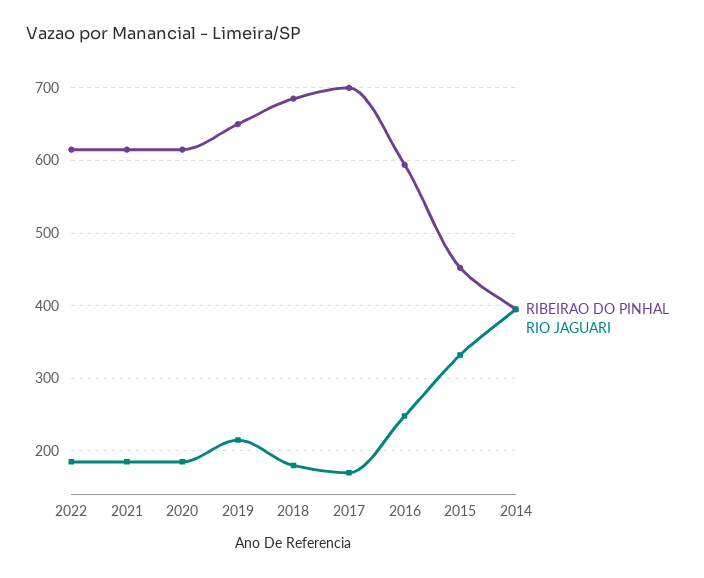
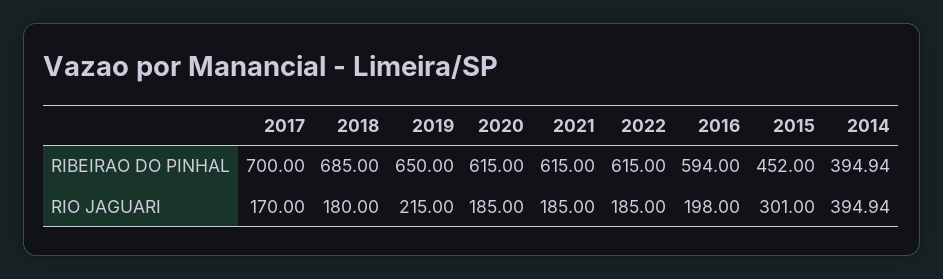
RIO JAGUARI, 2016: 250 -> 198
RIO JAGUARI, 2015: 330 -> 301

